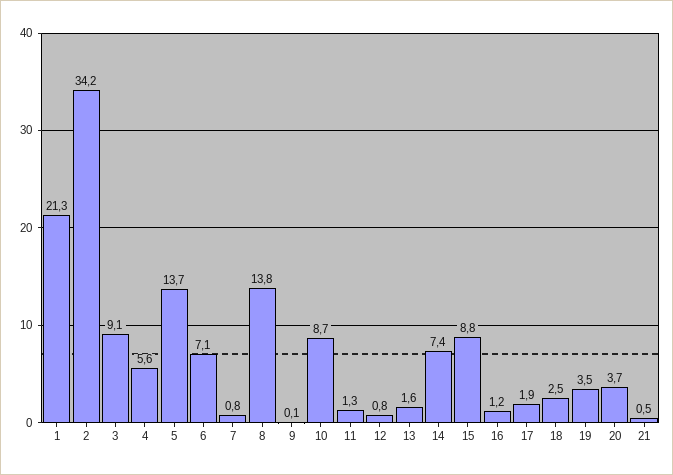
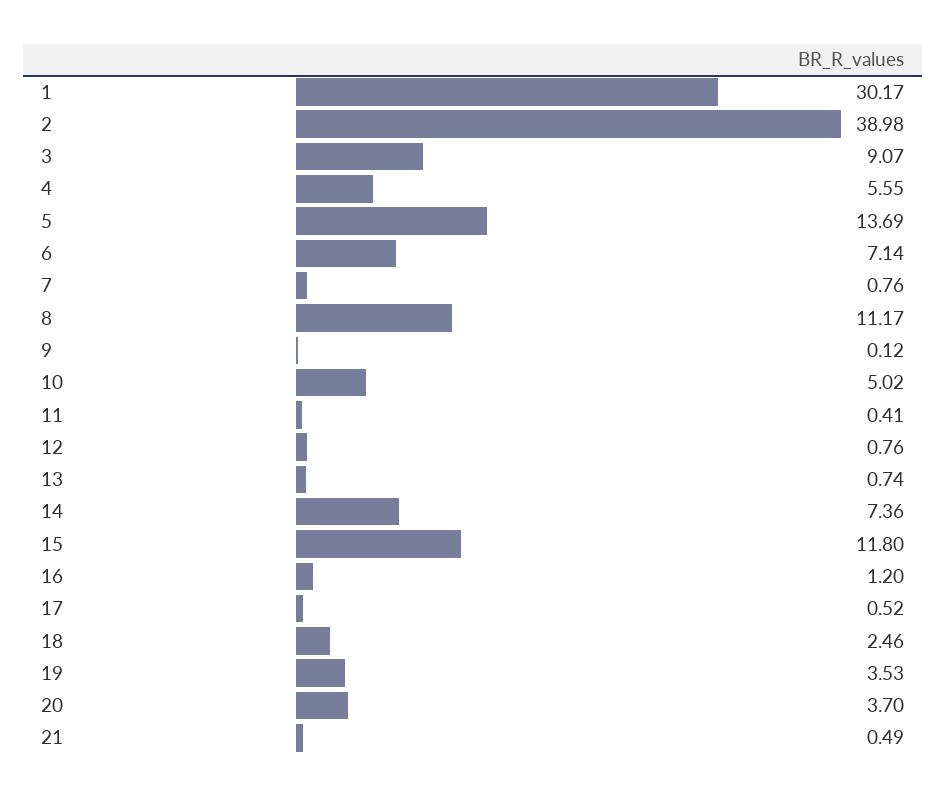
1: 21.3 -> 30.17
2: 34.2 -> 38.98
8: 13.8 -> 11.17
10: 8.7 -> 5.02
11: 1.3 -> 0.41
13: 1.6 -> 0.74
15: 8.8 -> 11.8
17: 1.9 -> 0.52

